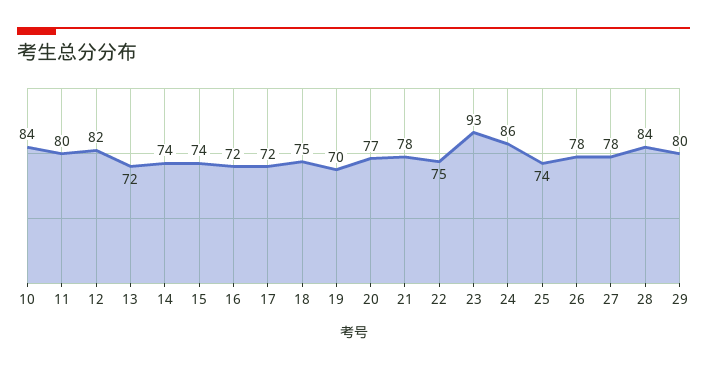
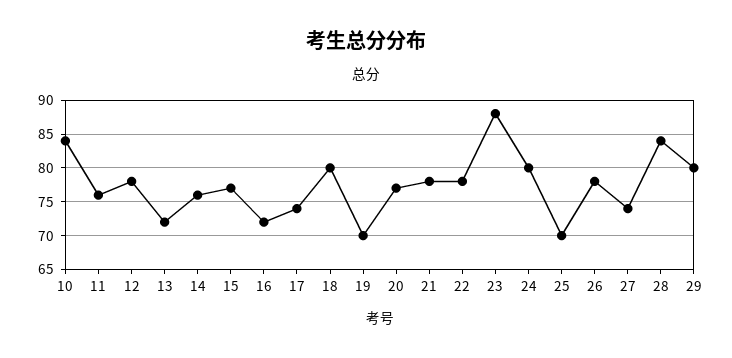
11: 80 -> 76
12: 82 -> 78
14: 74 -> 76
15: 74 -> 77
17: 72 -> 74
18: 75 -> 80
22: 75 -> 78
23: 93 -> 88
24: 86 -> 80
25: 74 -> 70
27: 78 -> 74

